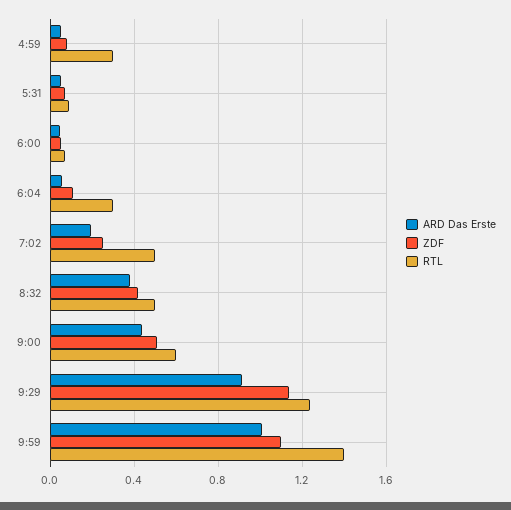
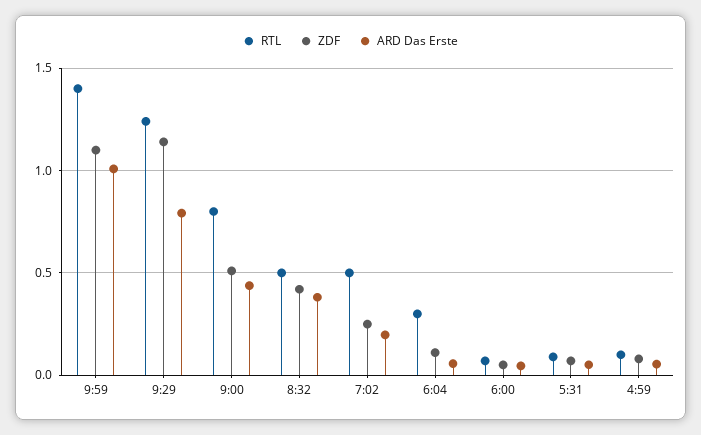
RTL, 4:59: 0.3 -> 0.1
RTL, 9:00: 0.6 -> 0.8
ARD Das Erste, 9:29: 0.9 -> 0.8

